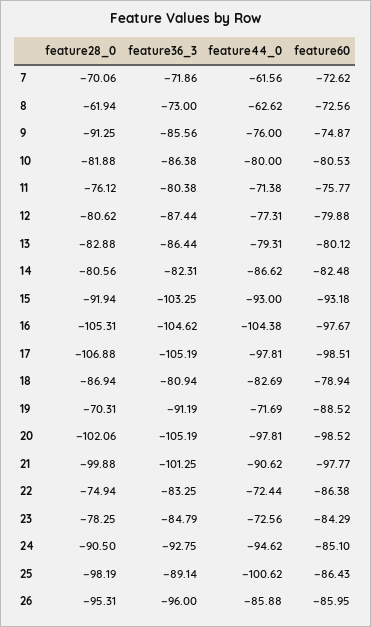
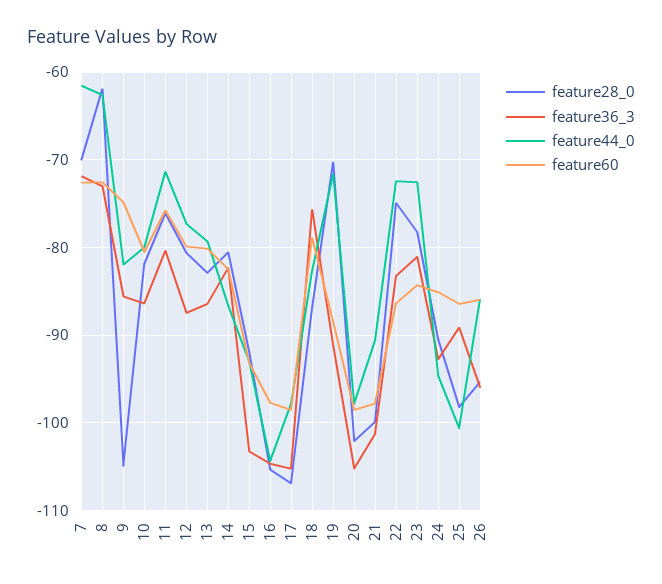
feature28_0, 9: -91.25 -> -105
feature44_0, 9: -76 -> -82
feature36_3, 18: -80.94 -> -76
feature36_3, 23: -84.79 -> -81

